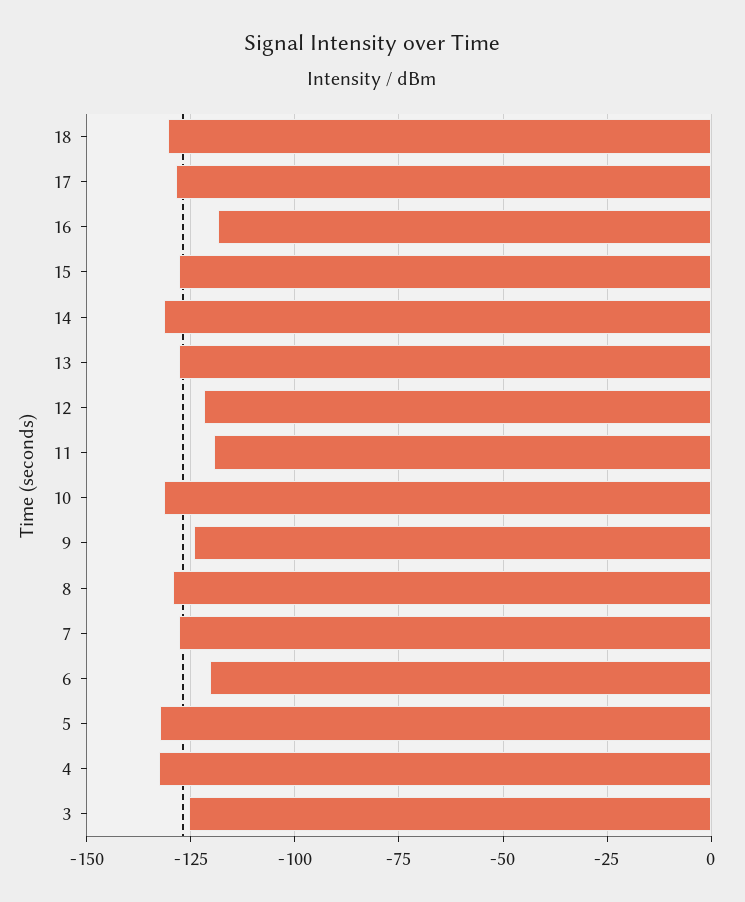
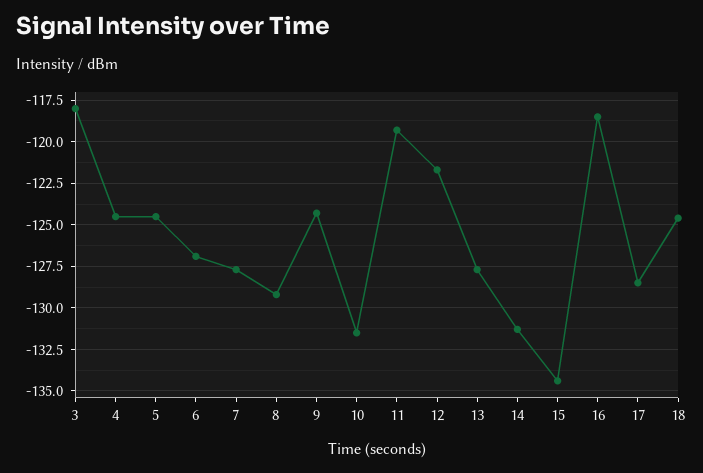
18: -130 -> -124.5
15: -127.5 -> -134.5
6: -120 -> -127
5: -132.5 -> -124.5
4: -132.5 -> -124.5
3: -125 -> -118

